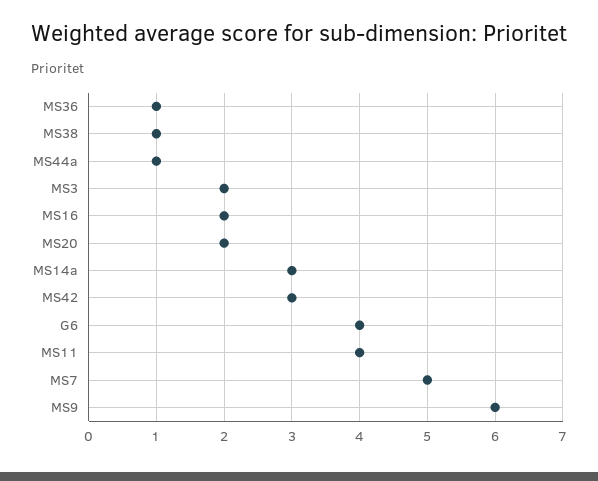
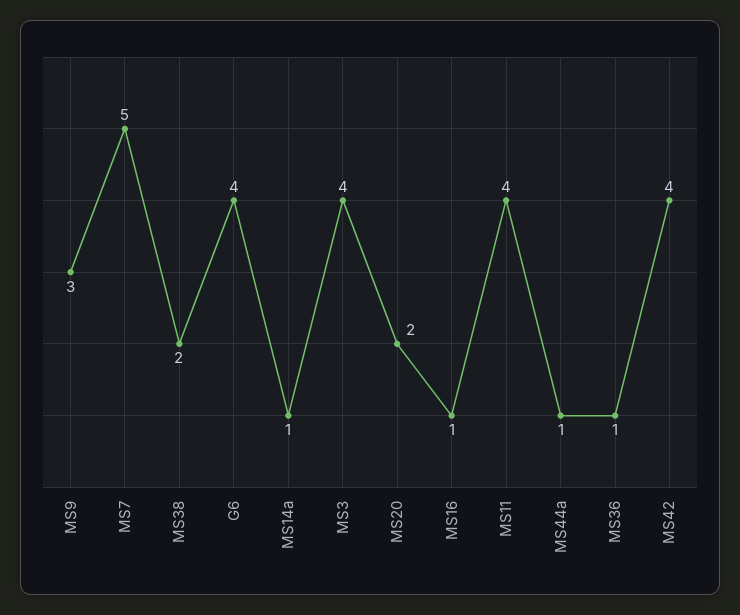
MS38: 1 -> 2
MS3: 2 -> 4
MS16: 2 -> 1
MS14a: 3 -> 1
MS42: 3 -> 4
MS9: 6 -> 3

